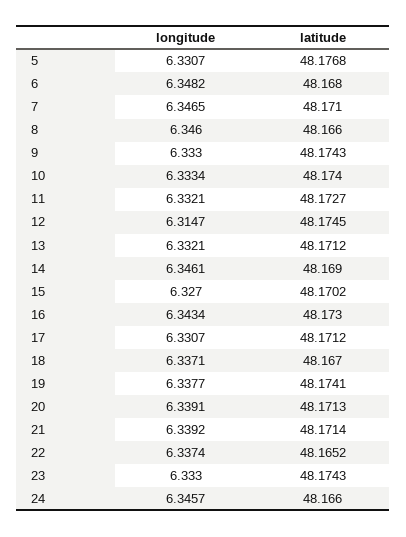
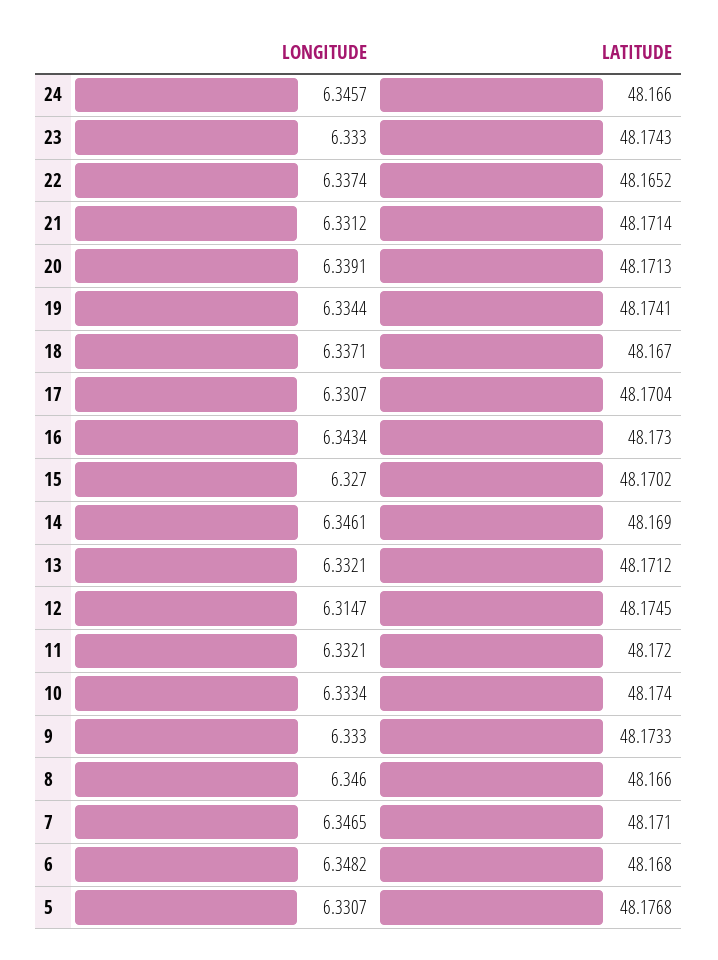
latitude, 9: 48.1743 -> 48.1733
latitude, 11: 48.1727 -> 48.172
latitude, 17: 48.1712 -> 48.1704
longitude, 19: 6.3377 -> 6.3344
longitude, 21: 6.3392 -> 6.3312

